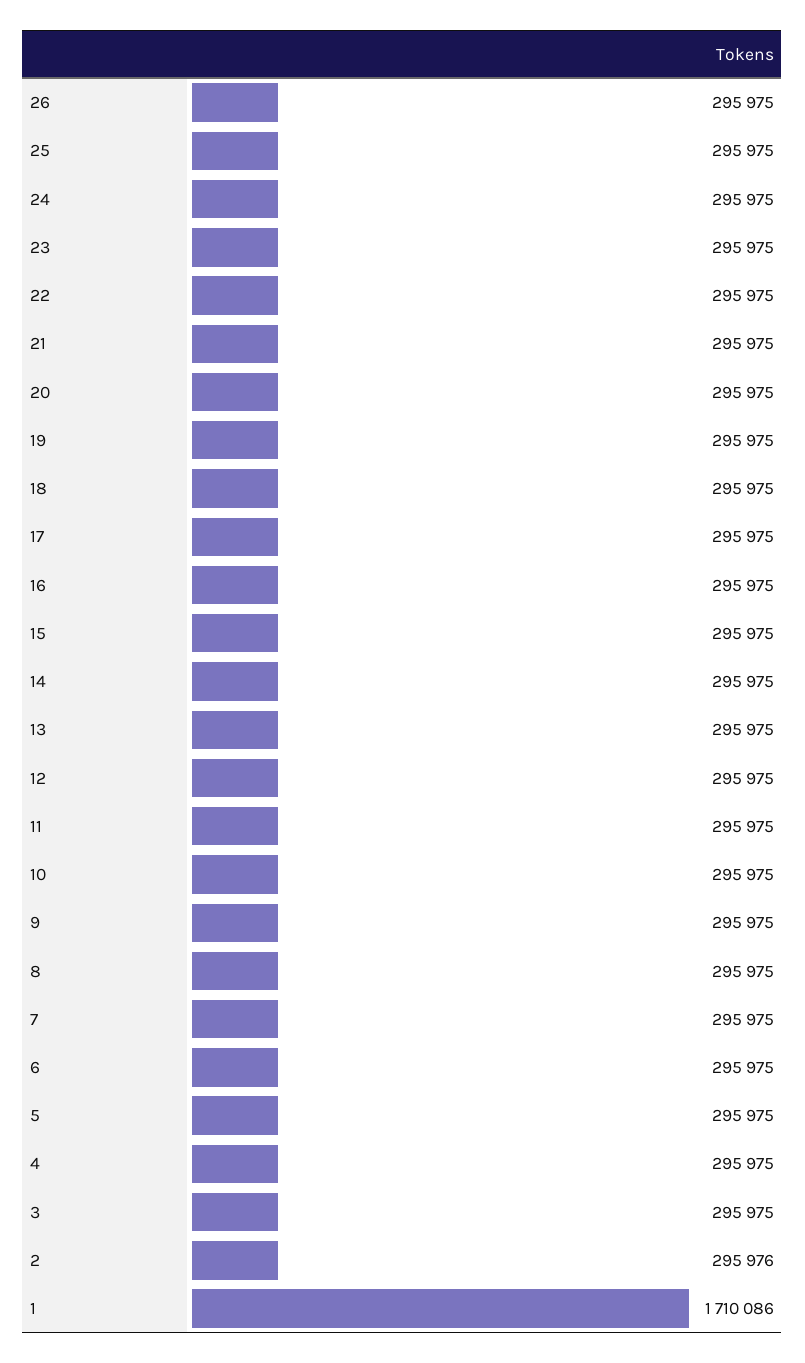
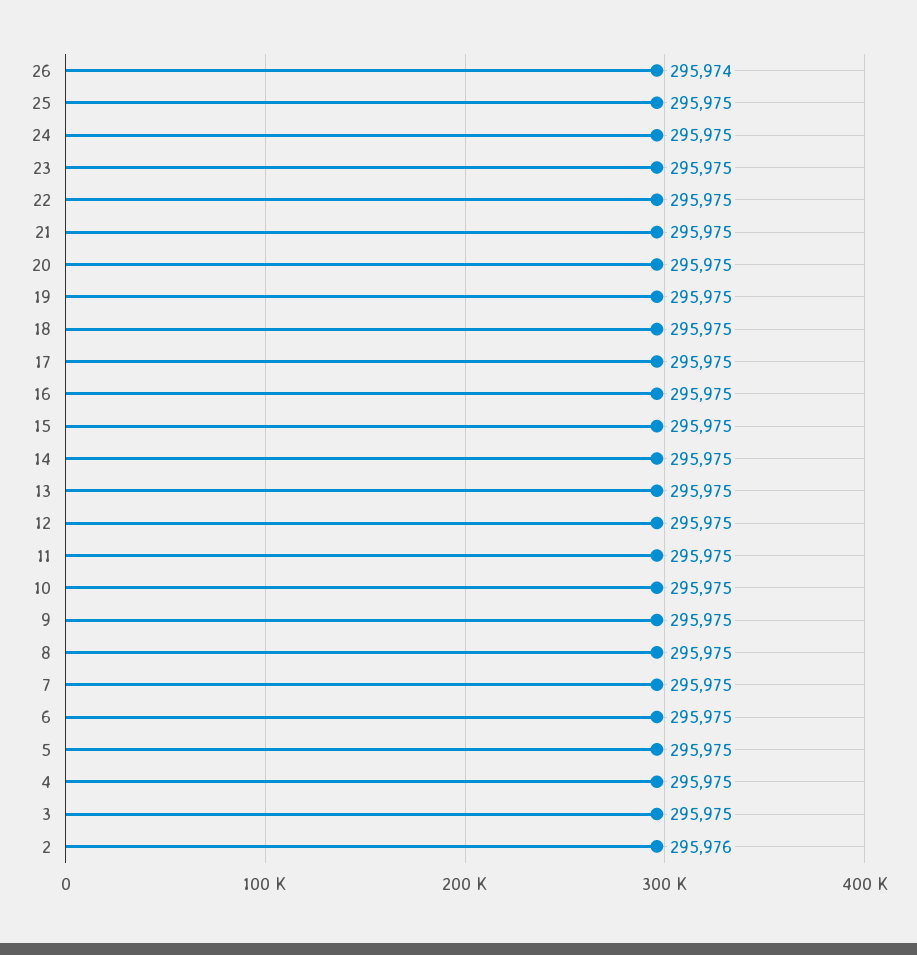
26: 295975 -> 295974
1: 1710086 -> none

